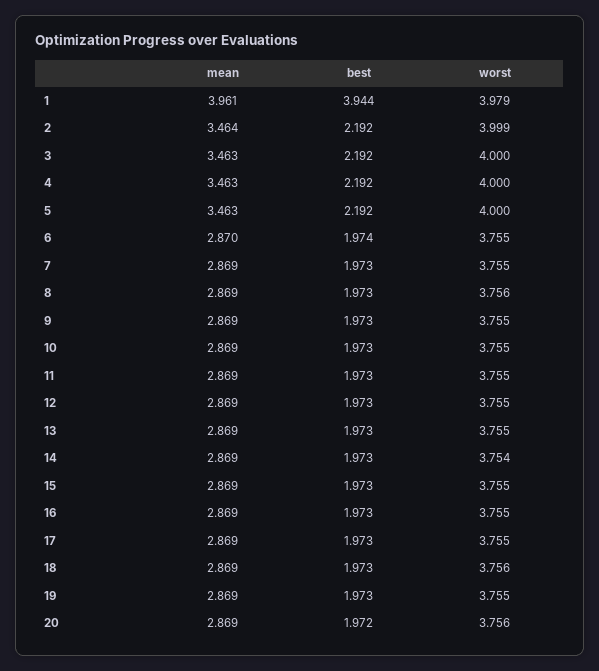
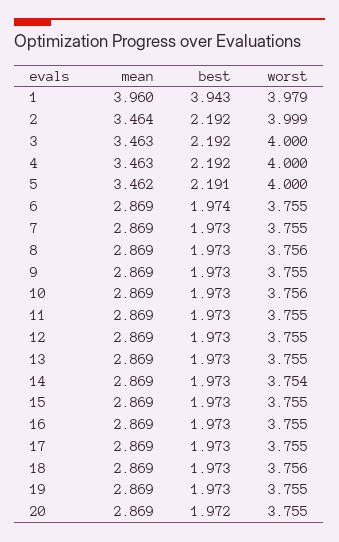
mean, 1: 3.961 -> 3.96
best, 1: 3.944 -> 3.943
mean, 5: 3.463 -> 3.462
best, 5: 2.192 -> 2.191
mean, 6: 2.87 -> 2.869
worst, 10: 3.755 -> 3.756
worst, 20: 3.756 -> 3.755

